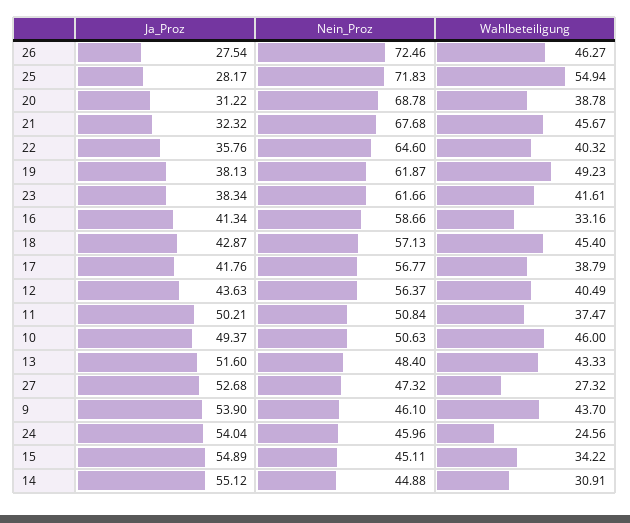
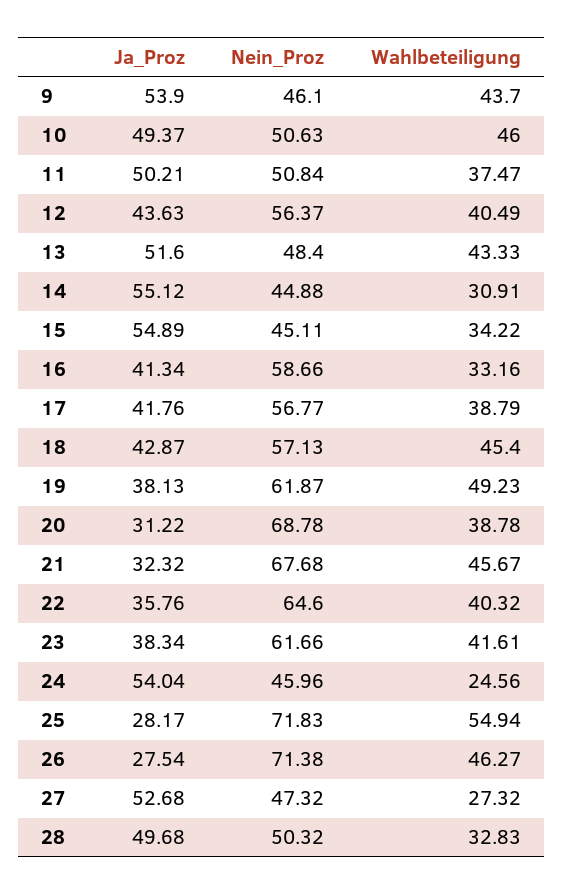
Nein_Proz, 26: 72.46 -> 71.38
Ja_Proz, 28: none -> 49.68
Nein_Proz, 28: none -> 50.32
Wahlbeteiligung, 28: none -> 32.83

